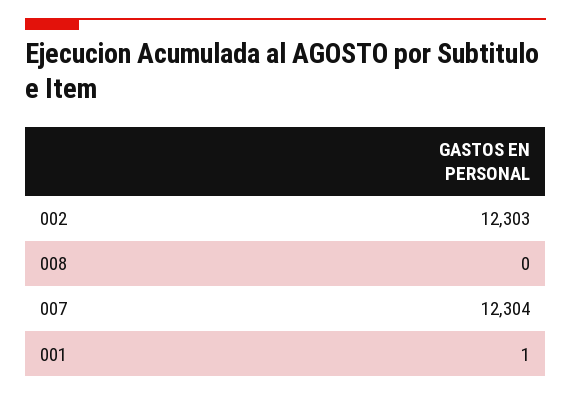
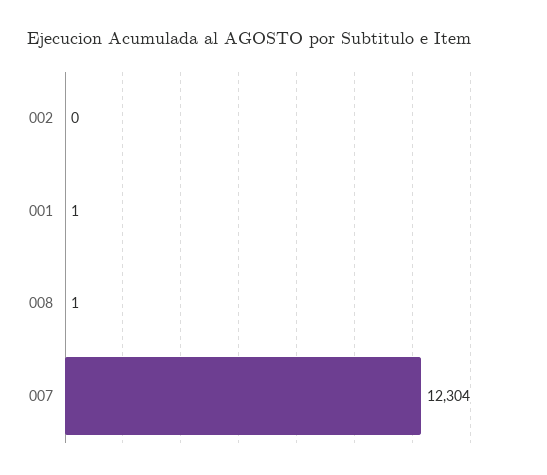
002: 12303 -> 0
008: 0 -> 1

